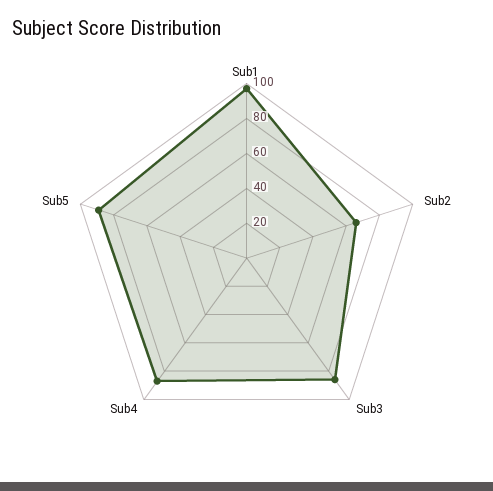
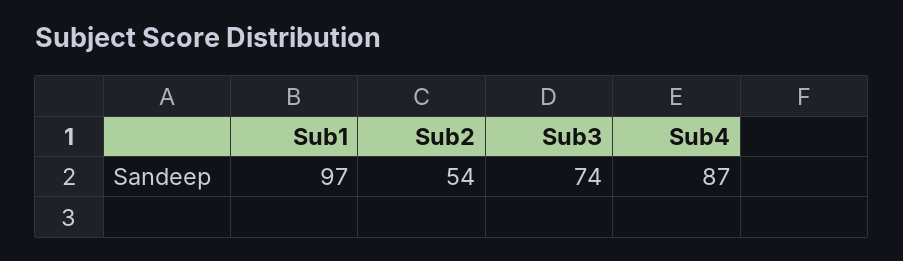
Sub2: 65 -> 54
Sub3: 85 -> 74
Sub5: 90 -> none

